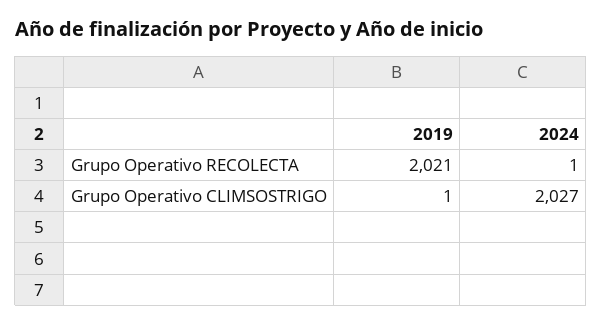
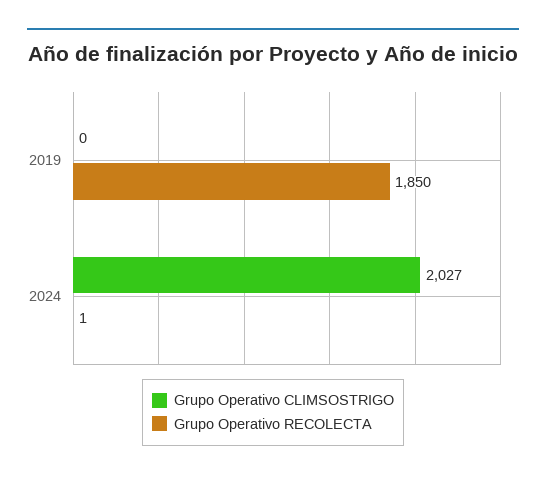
Grupo Operativo RECOLECTA, 2019: 2021 -> 1850
Grupo Operativo CLIMSOSTRIGO, 2019: 1 -> 0

